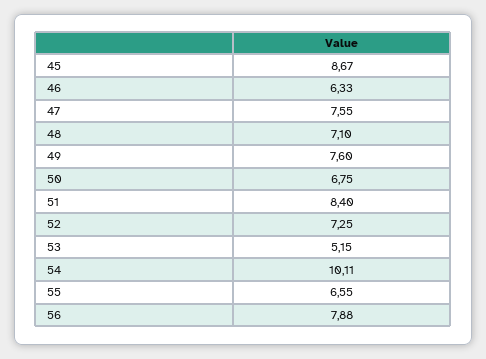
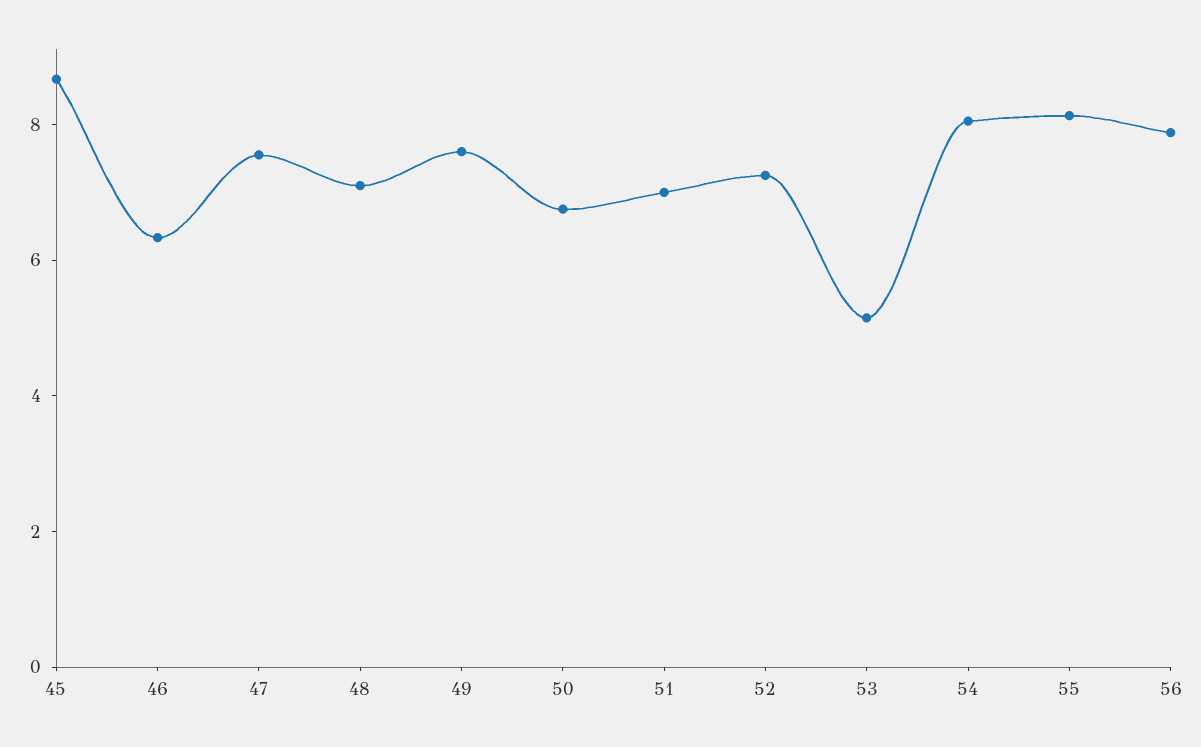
51: 8.4 -> 7
54: 10.11 -> 8
55: 6.55 -> 8

